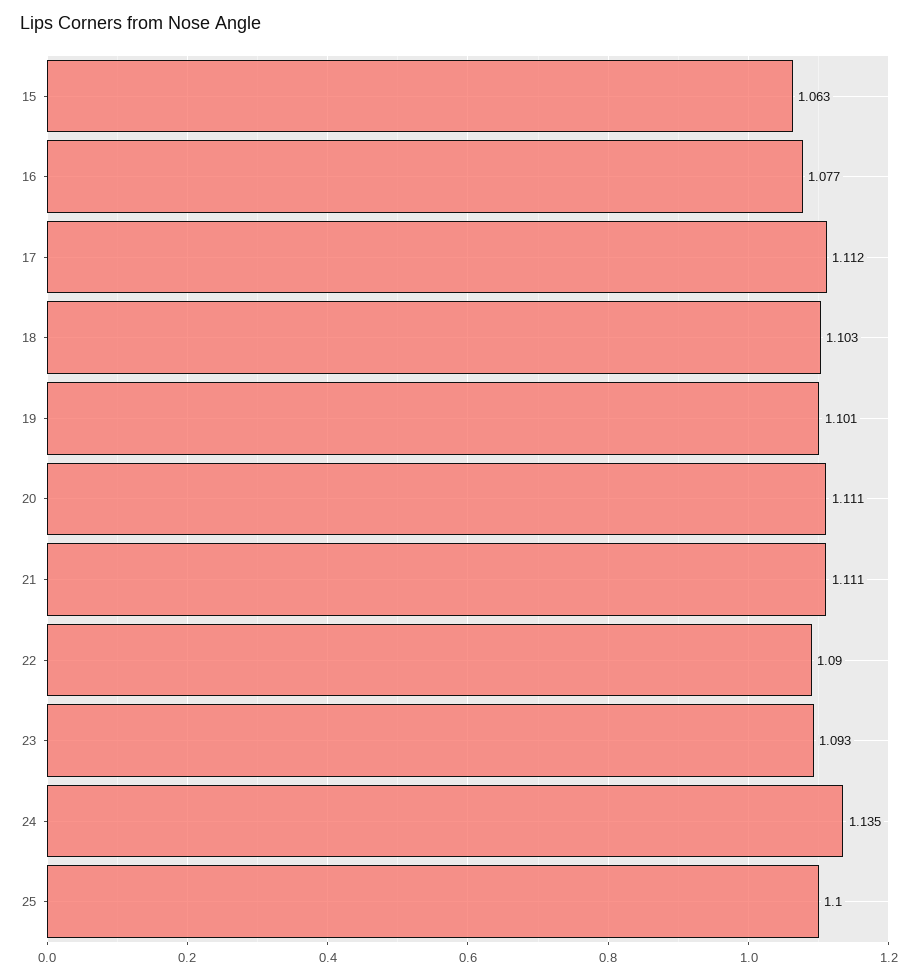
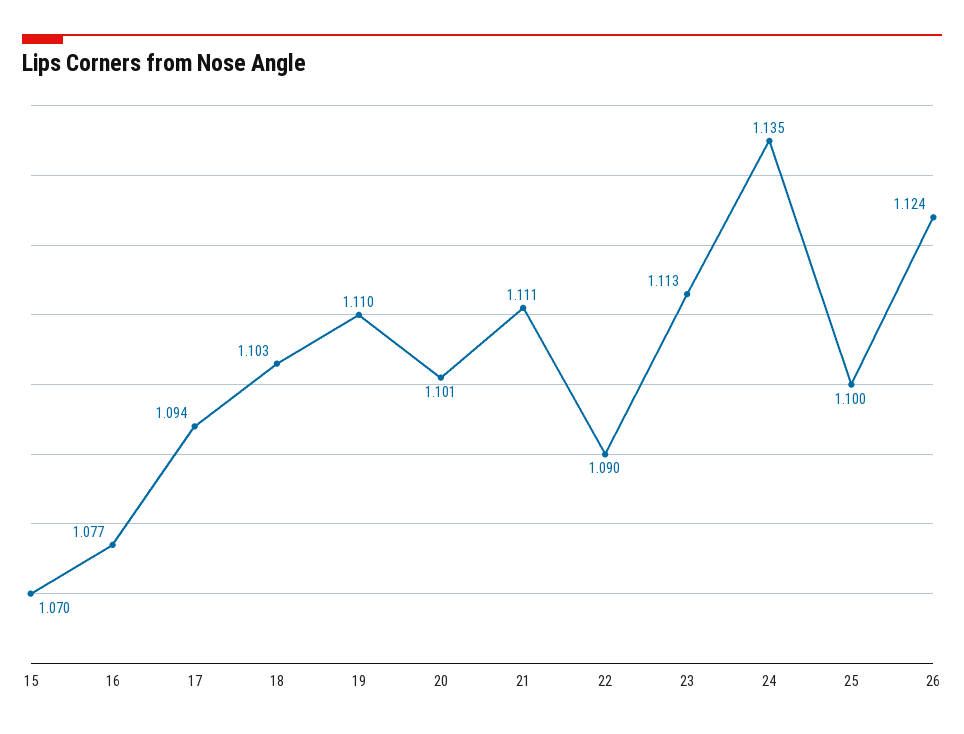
15: 1.063 -> 1.07
17: 1.112 -> 1.094
19: 1.101 -> 1.11
20: 1.111 -> 1.101
23: 1.093 -> 1.113
26: none -> 1.124

